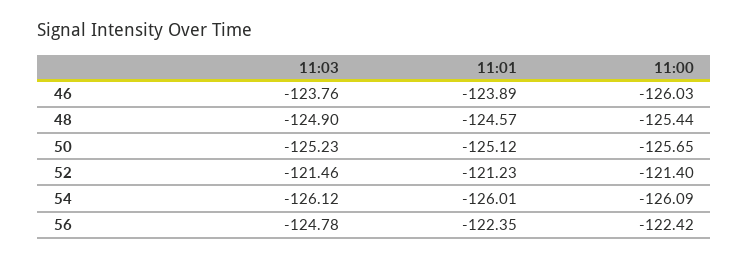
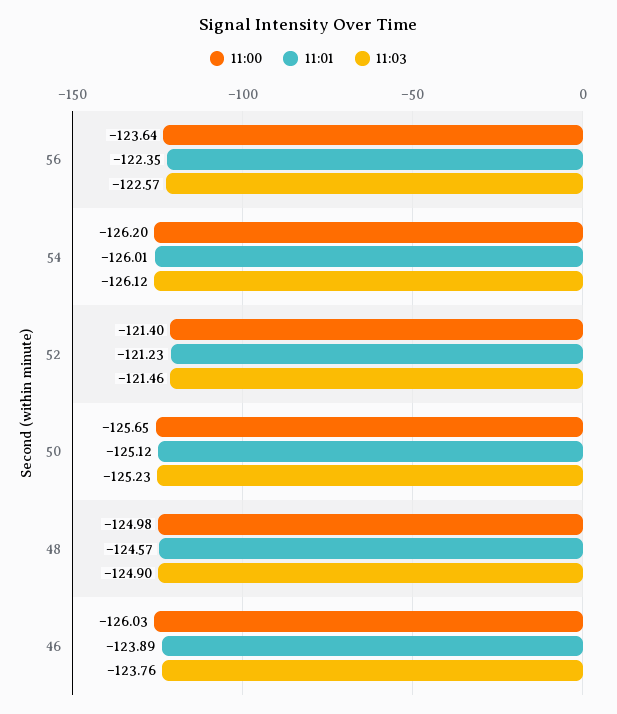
11:00, 48: -125.44 -> -124.98
11:00, 54: -126.09 -> -126.2
11:03, 56: -124.78 -> -122.57
11:00, 56: -122.42 -> -123.64

